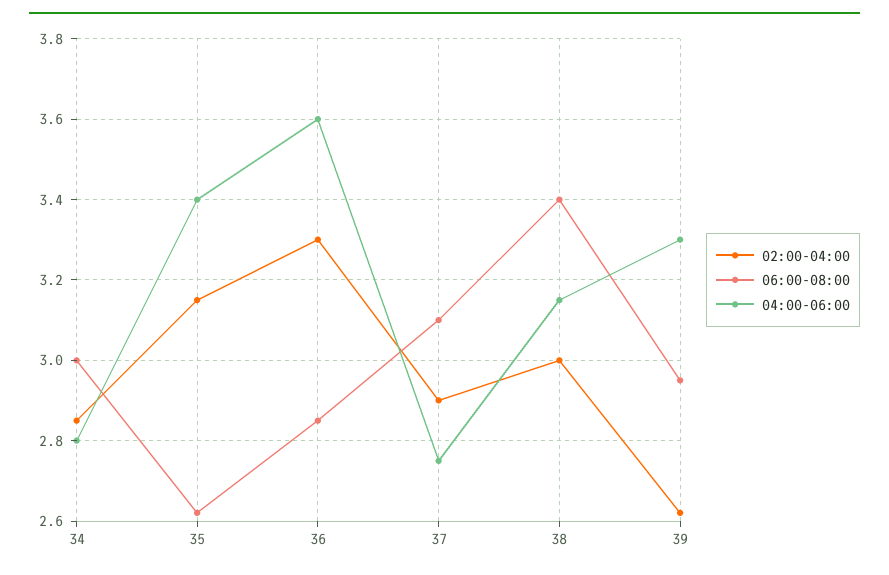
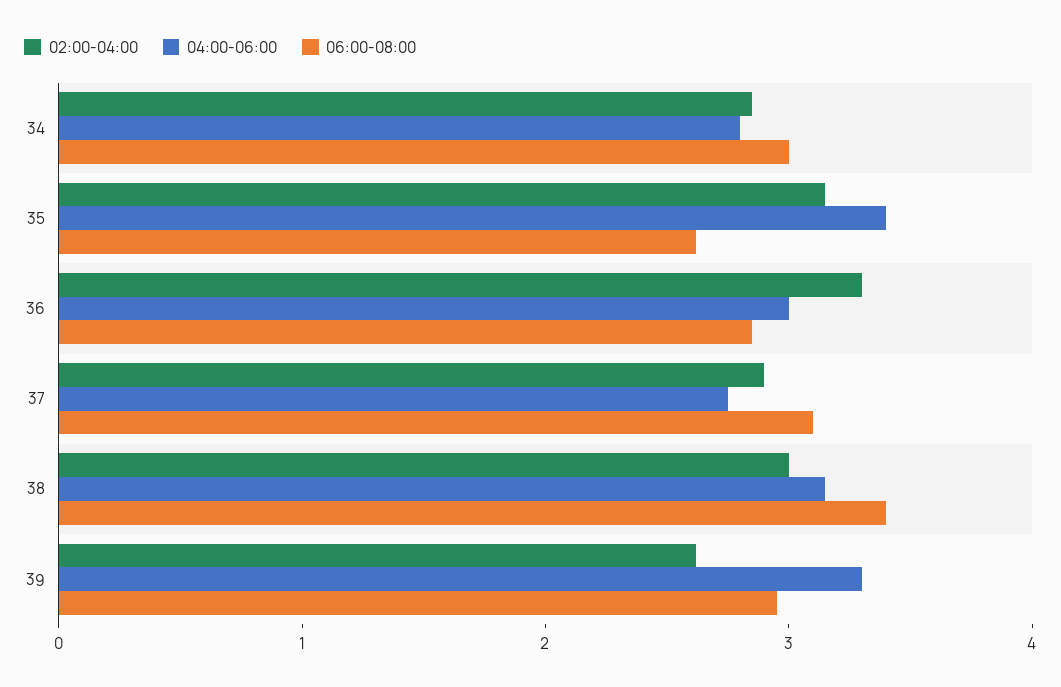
04:00-06:00, 36: 3.6 -> 3

